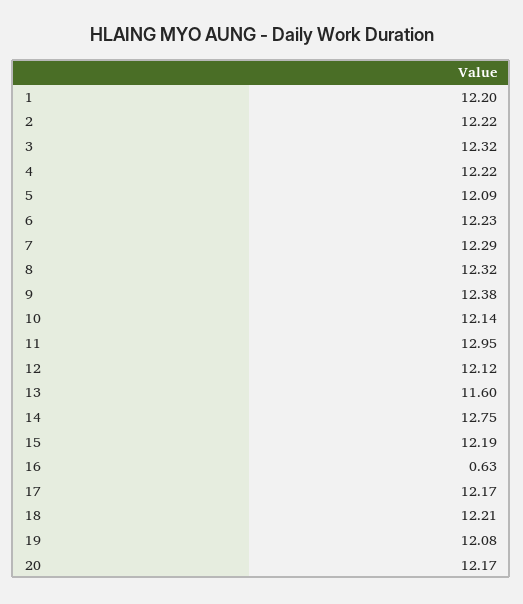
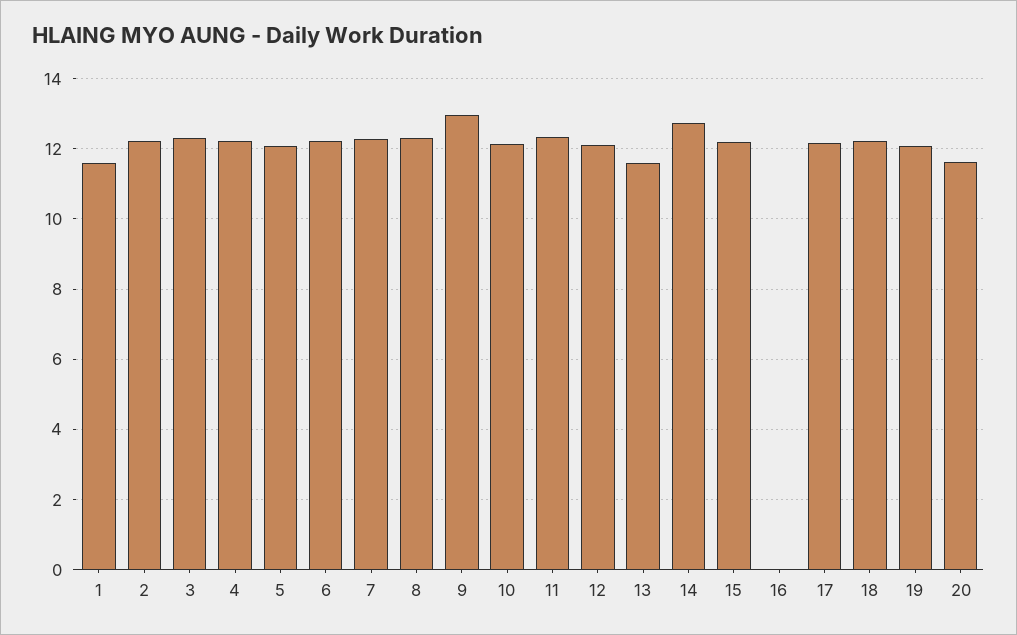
1: 12.2 -> 11.6
9: 12.38 -> 13
11: 12.95 -> 12.4
16: 0.63 -> 0
20: 12.17 -> 11.6

